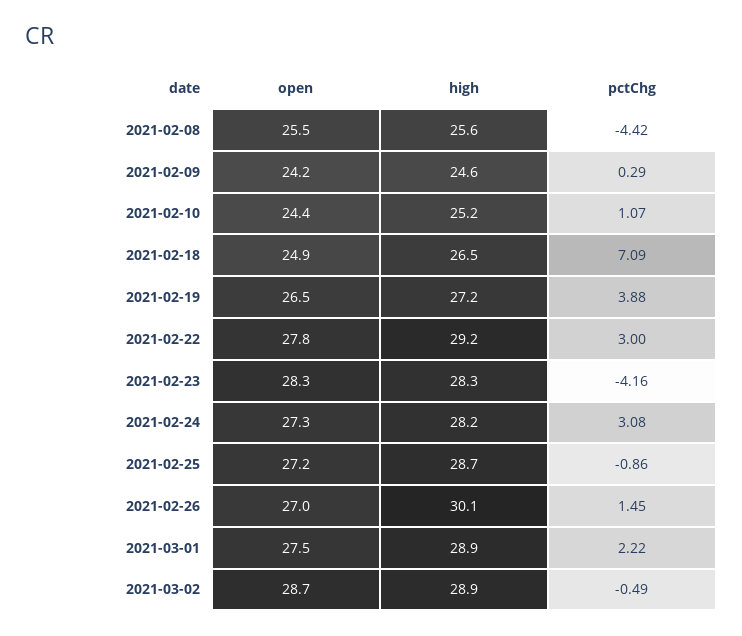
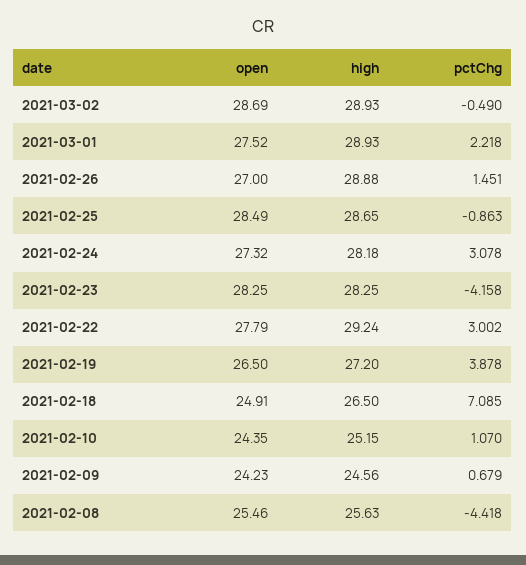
pctChg, 2021-02-09: 0.29 -> 0.679
open, 2021-02-25: 27.2 -> 28.49
high, 2021-02-26: 30.1 -> 28.88

